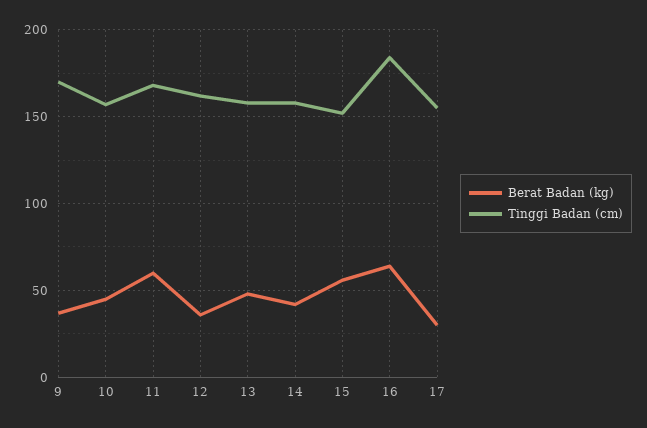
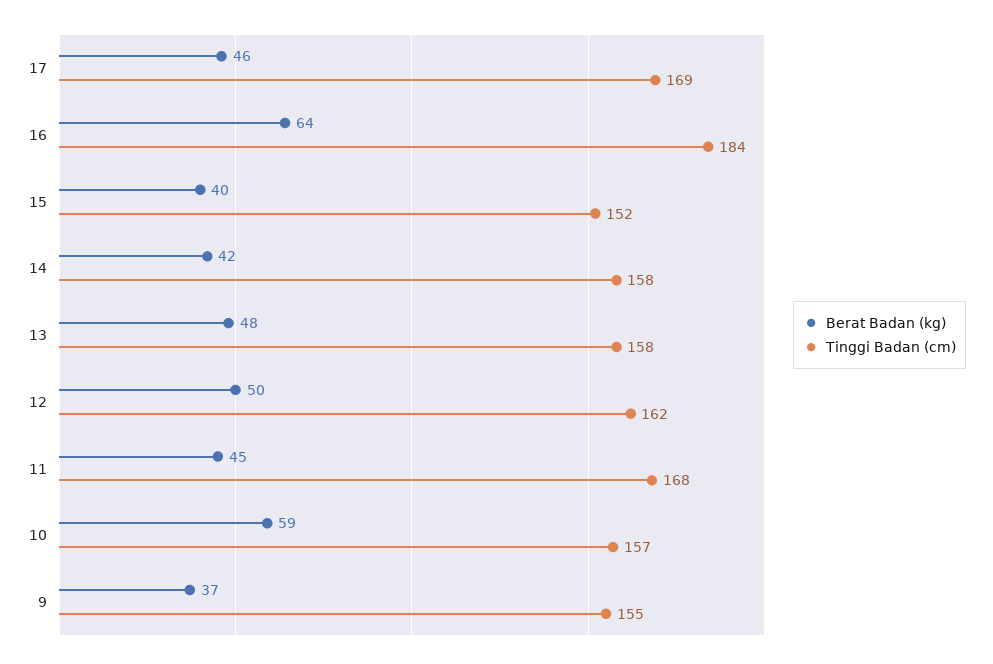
Tinggi Badan (cm), 9: 170 -> 155
Berat Badan (kg), 10: 45 -> 59
Berat Badan (kg), 11: 60 -> 45
Berat Badan (kg), 12: 35 -> 50
Berat Badan (kg), 15: 55 -> 40
Berat Badan (kg), 17: 30 -> 46
Tinggi Badan (cm), 17: 155 -> 169

